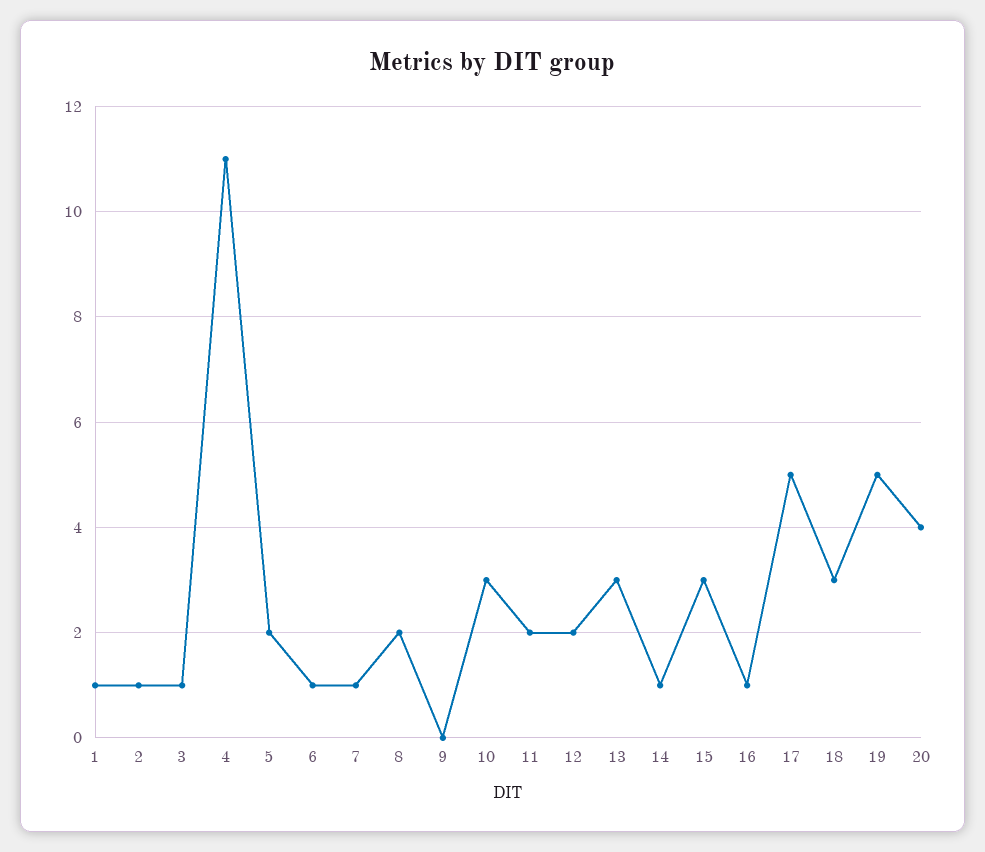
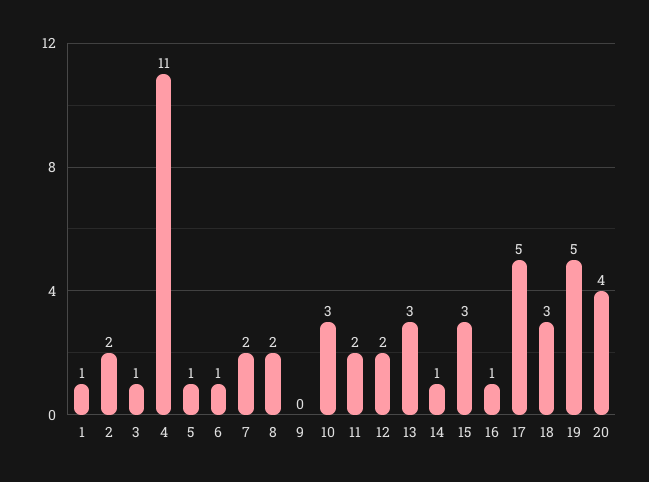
2: 1 -> 2
5: 2 -> 1
7: 1 -> 2

